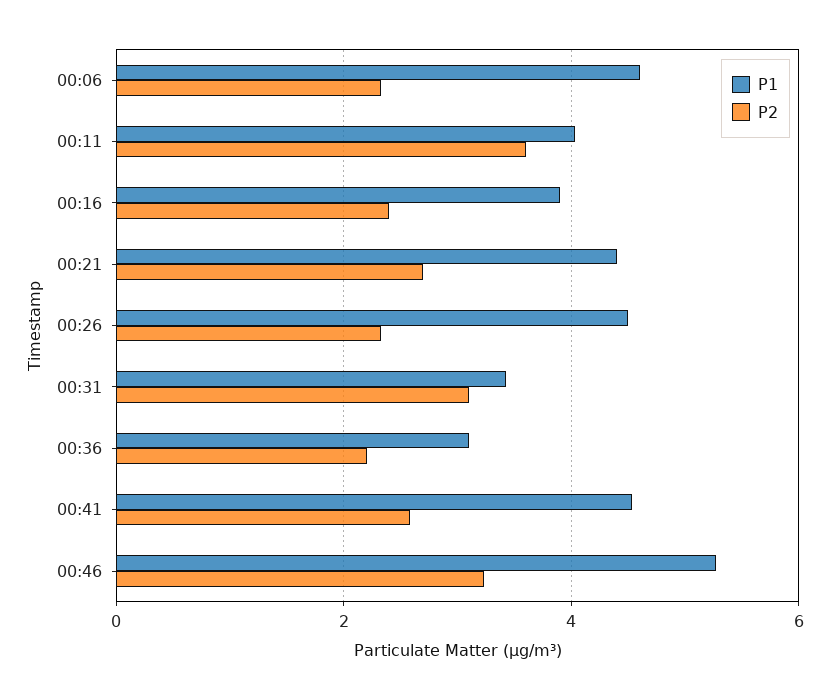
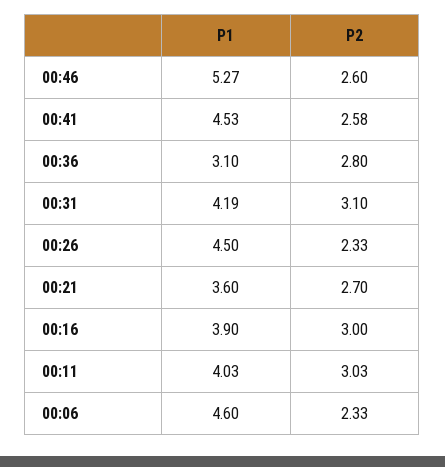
P2, 00:11: 3.6 -> 3.03
P2, 00:16: 2.4 -> 3
P1, 00:21: 4.4 -> 3.6
P1, 00:31: 3.4 -> 4.19
P2, 00:36: 2.2 -> 2.8
P2, 00:46: 3.2 -> 2.6

